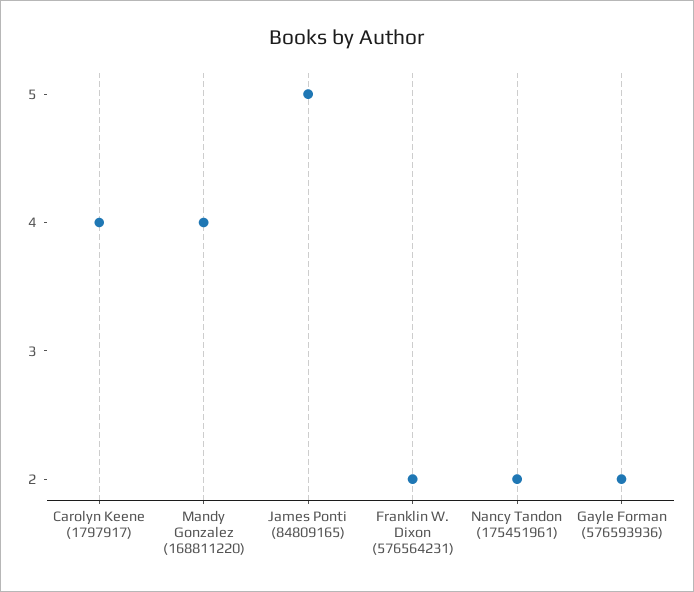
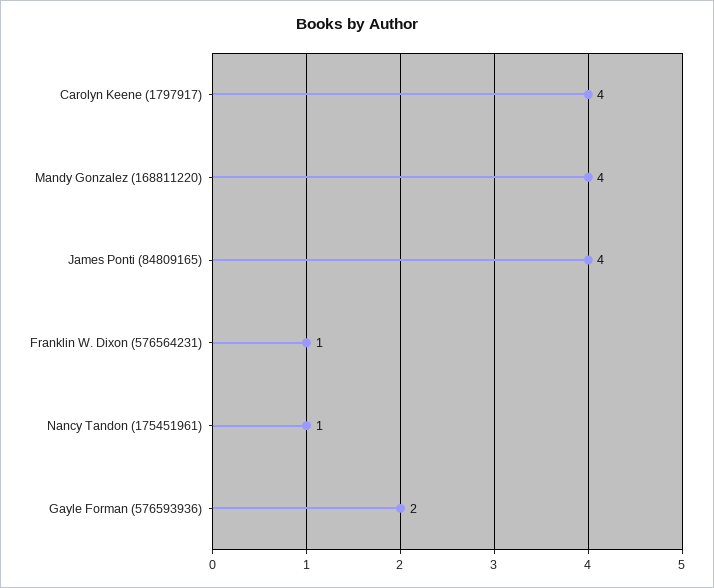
James Ponti (84809165): 5 -> 4
Franklin W. Dixon (576564231): 2 -> 1
Nancy Tandon (175451961): 2 -> 1

